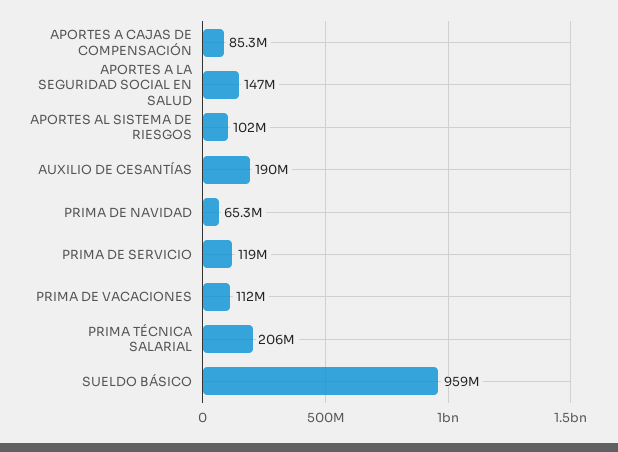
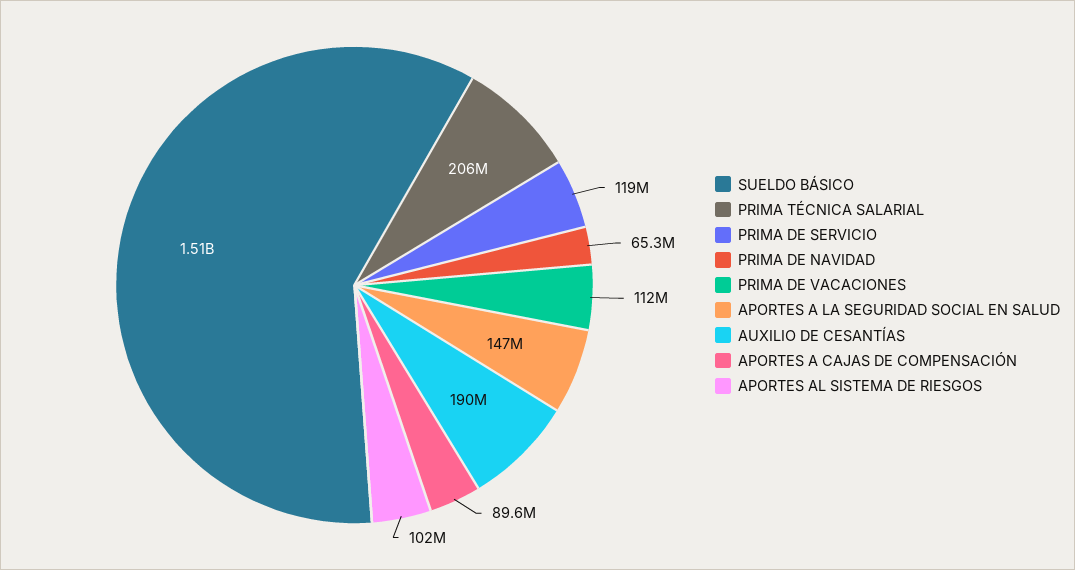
APORTES A CAJAS DE COMPENSACIÓN: 85300000 -> 89600000
SUELDO BÁSICO: 959000000 -> 1510000000

